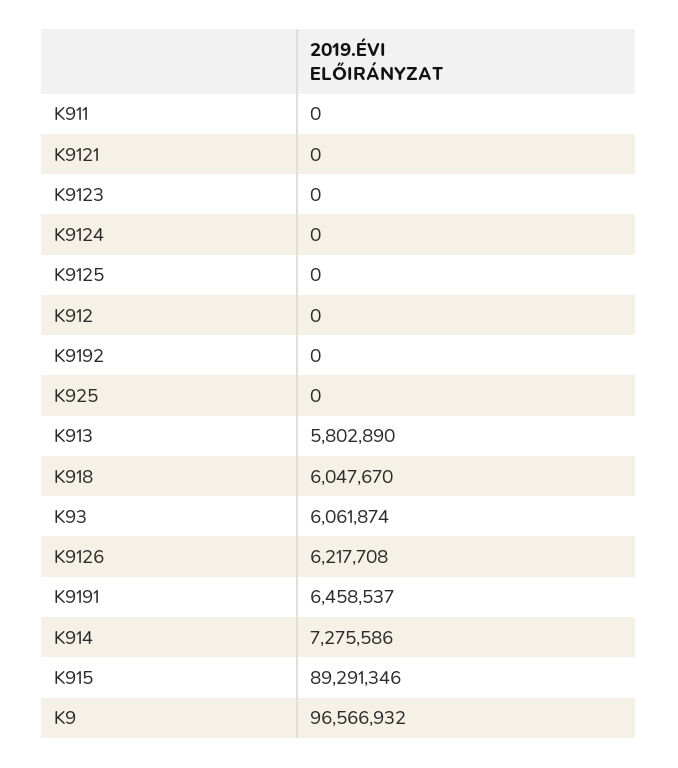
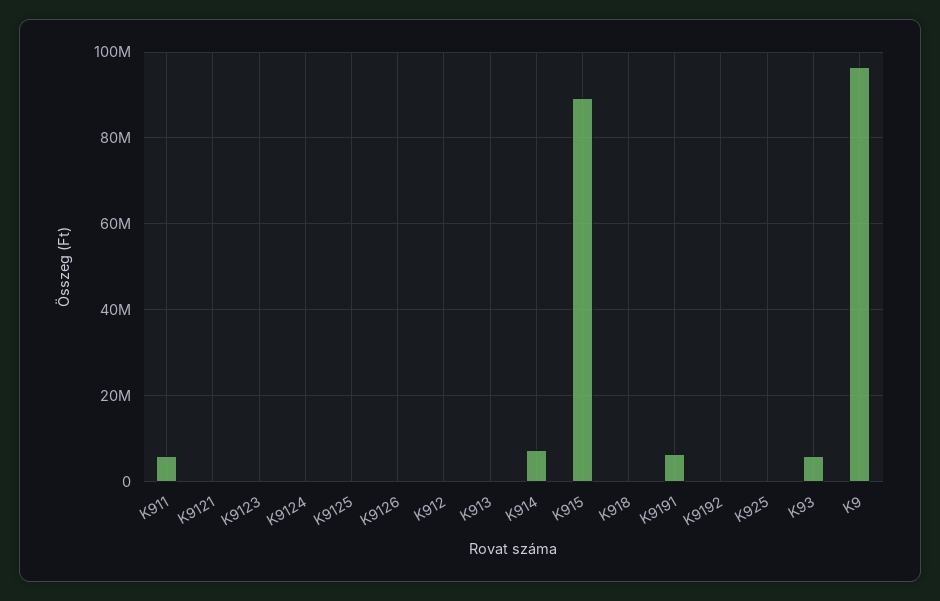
K911: 0 -> 6000000
K913: 5802890 -> 0
K918: 6047670 -> 0
K9126: 6217708 -> 0

